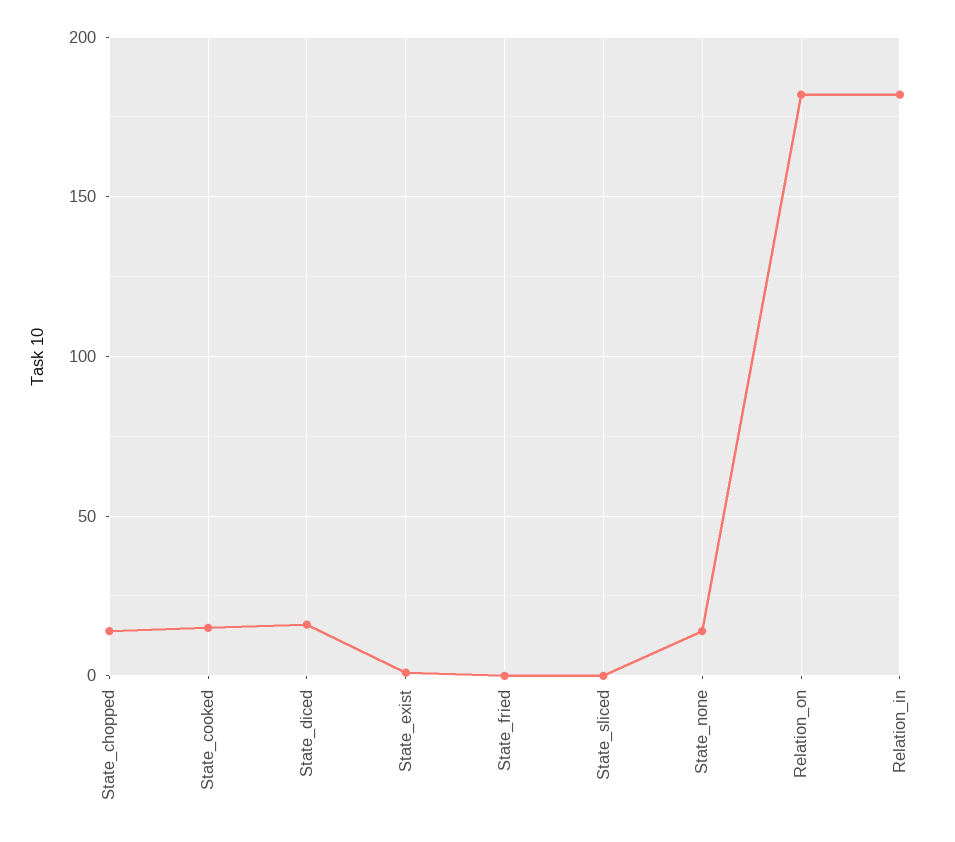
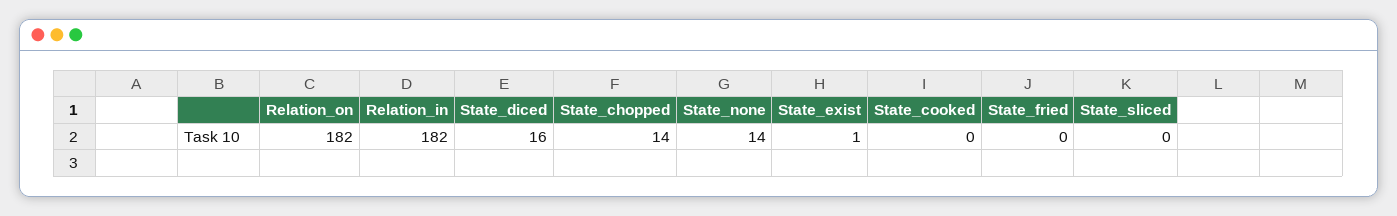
State_cooked: 15 -> 0

